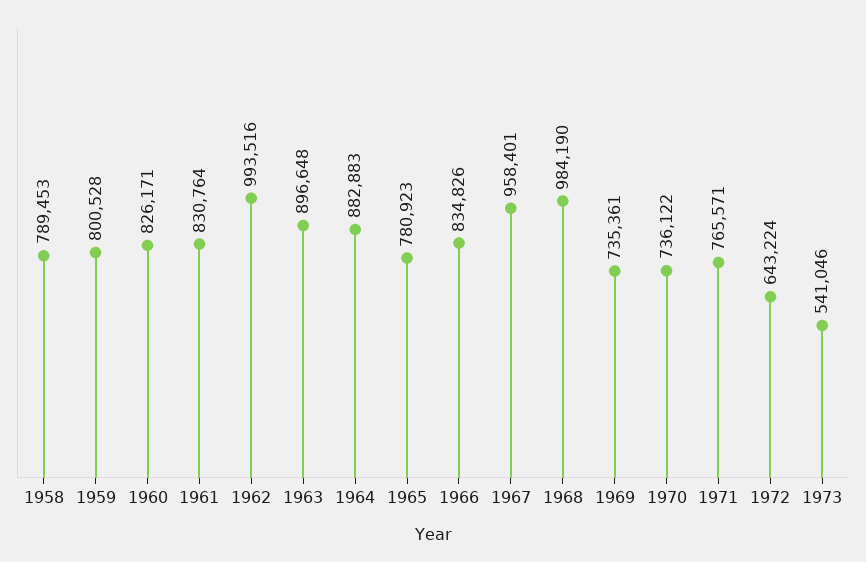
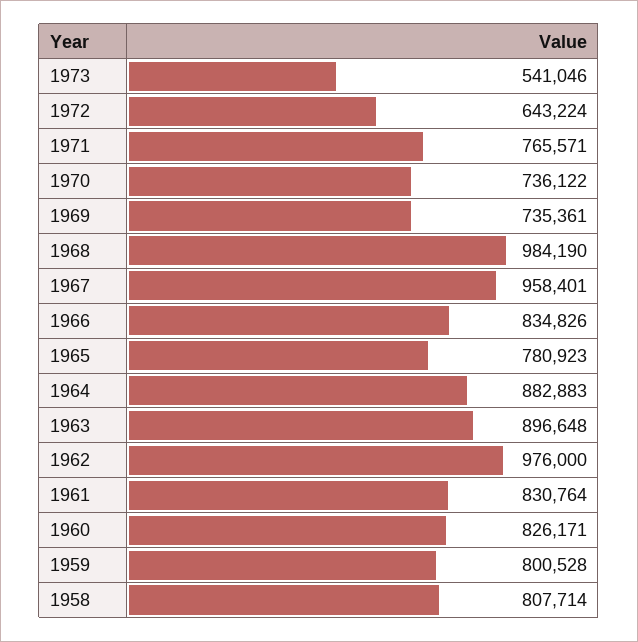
1958: 789453 -> 807714
1962: 993516 -> 976000

